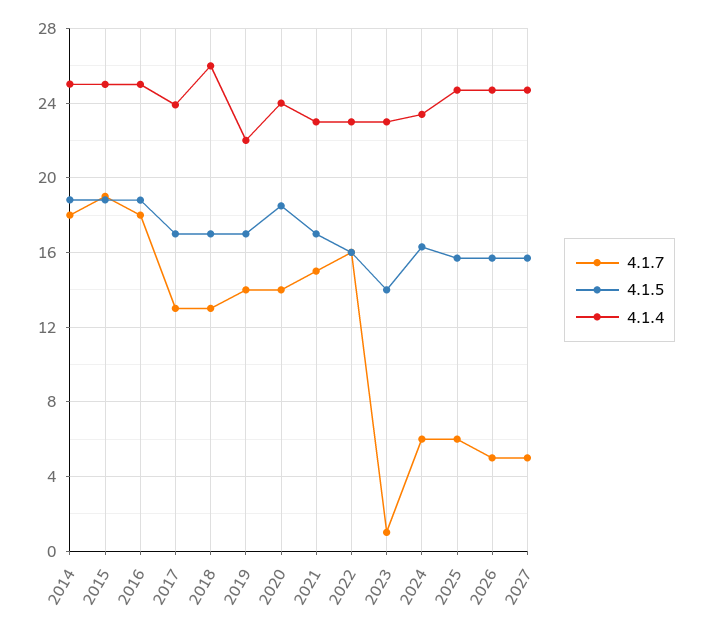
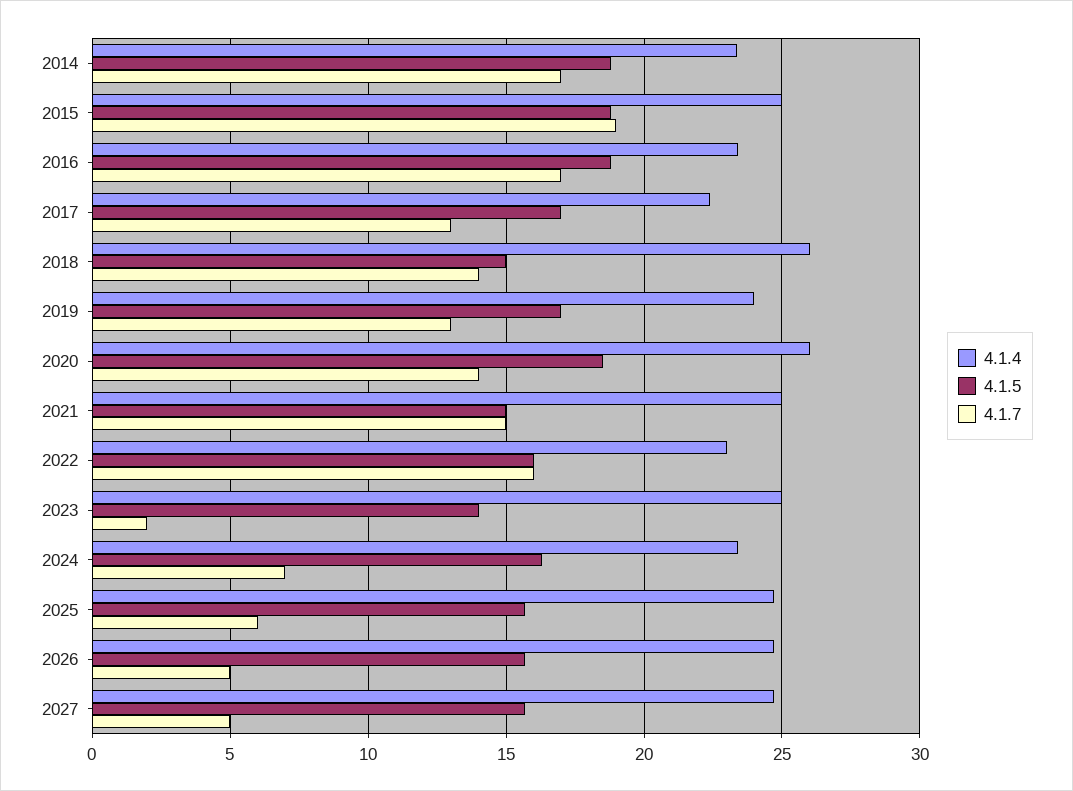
4.1.7, 2014: 18 -> 17
4.1.4, 2014: 25 -> 23.5
4.1.7, 2016: 18 -> 17
4.1.4, 2016: 25 -> 23.5
4.1.4, 2017: 24 -> 22.5
4.1.7, 2018: 13 -> 14
4.1.5, 2018: 17 -> 15
4.1.7, 2019: 14 -> 13
4.1.4, 2019: 22 -> 24
4.1.4, 2020: 24 -> 26
4.1.5, 2021: 17 -> 15
4.1.4, 2021: 23 -> 25
4.1.7, 2023: 1 -> 2
4.1.4, 2023: 23 -> 25
4.1.7, 2024: 6 -> 7

